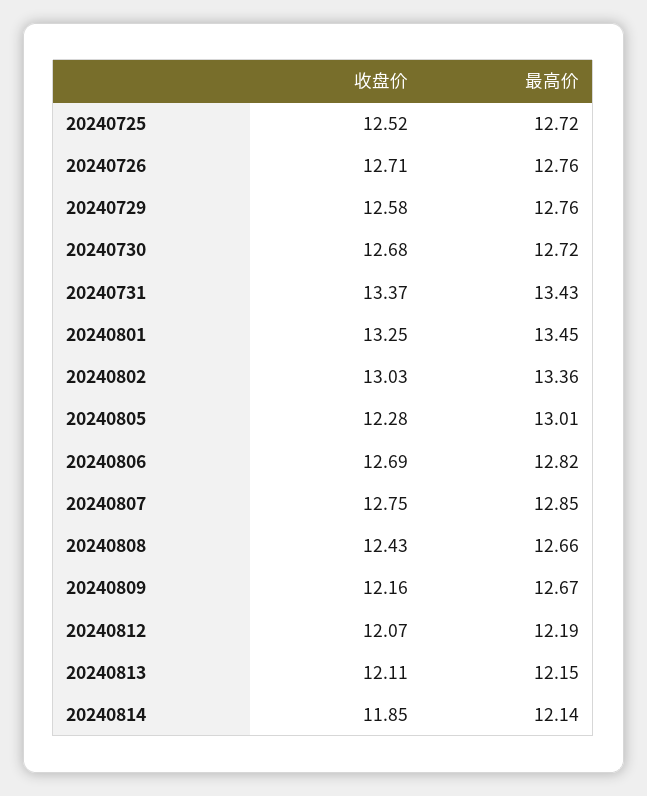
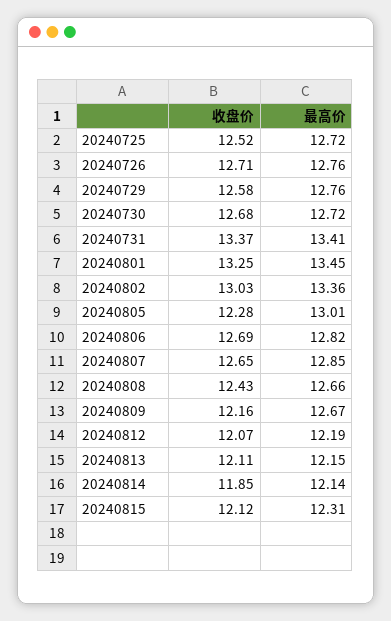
最高价, 20240731: 13.43 -> 13.41
收盘价, 20240807: 12.75 -> 12.65
收盘价, 20240815: none -> 12.12
最高价, 20240815: none -> 12.31

